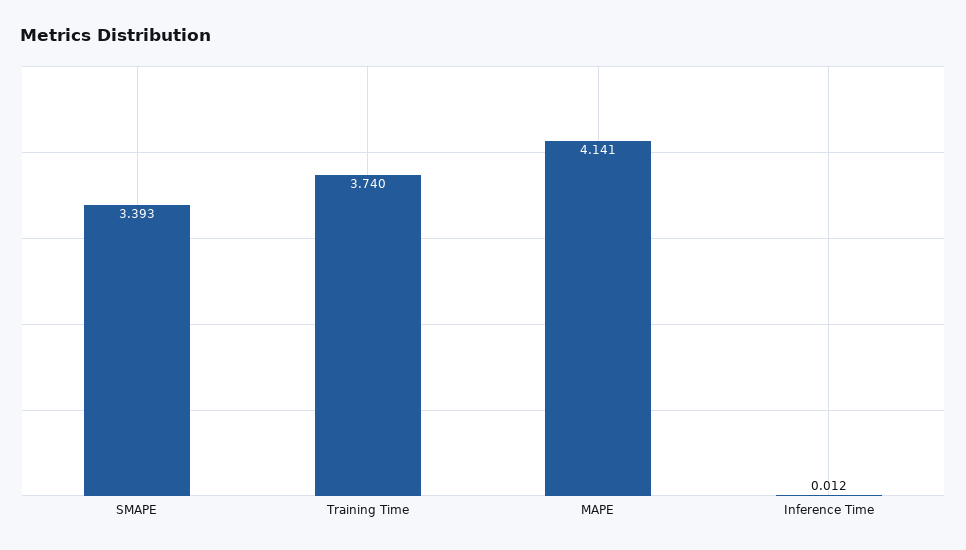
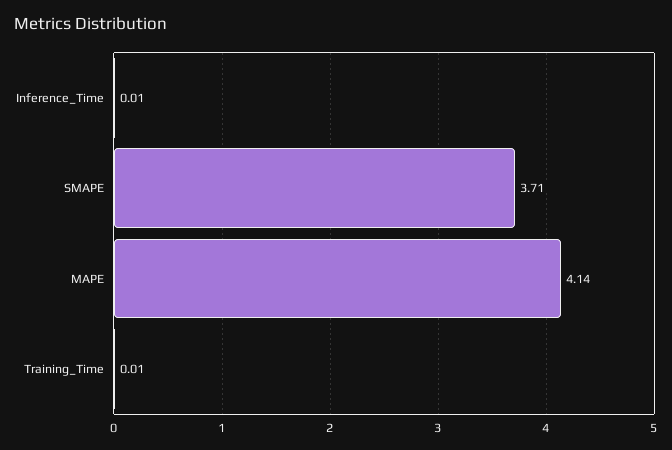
SMAPE: 3.393 -> 3.71
Training Time: 3.74 -> 0.01

